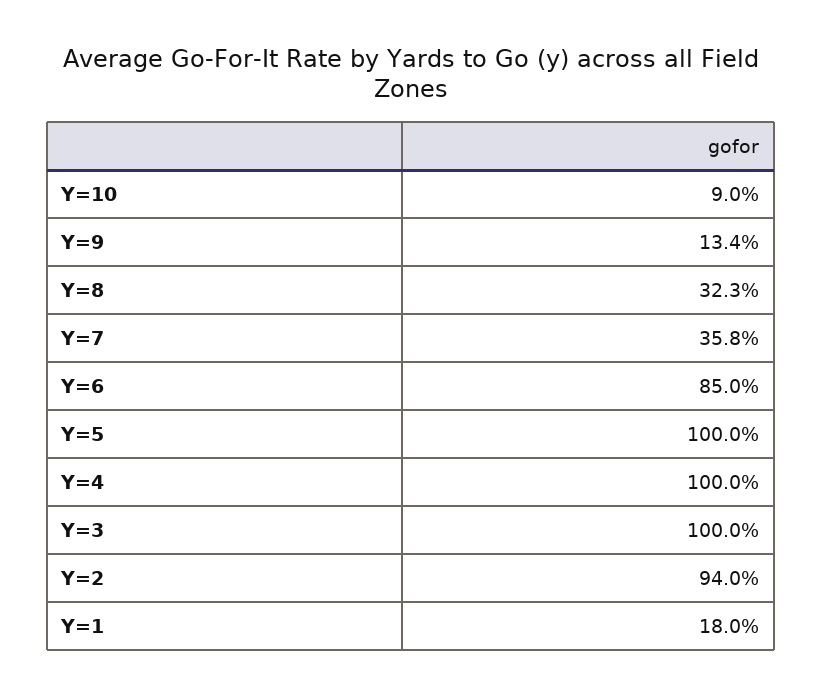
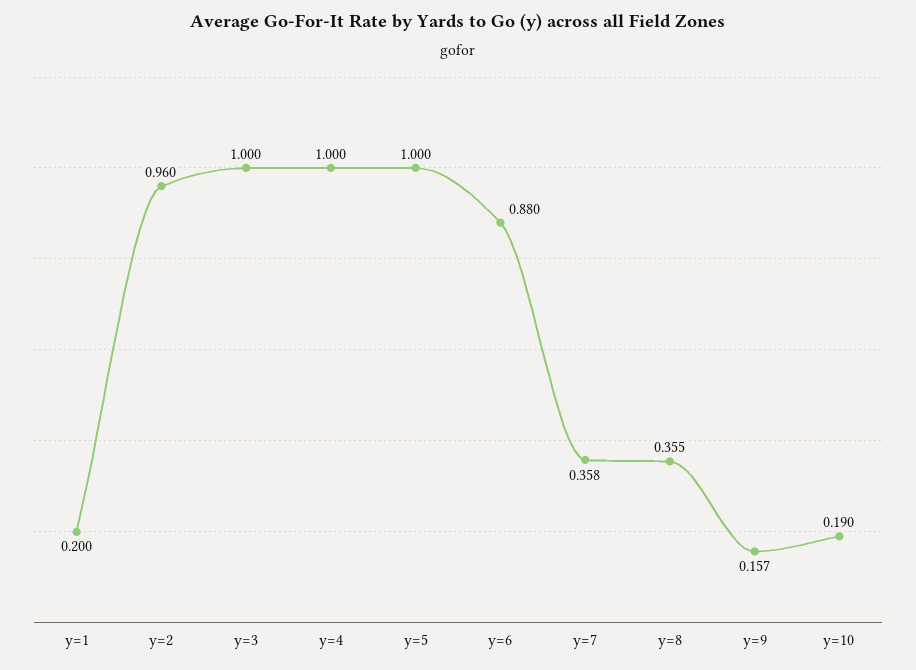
Y=10: 0.09 -> 0.19
Y=9: 0.134 -> 0.157
Y=8: 0.323 -> 0.355
Y=6: 0.85 -> 0.88
Y=2: 0.94 -> 0.96
Y=1: 0.18 -> 0.2

